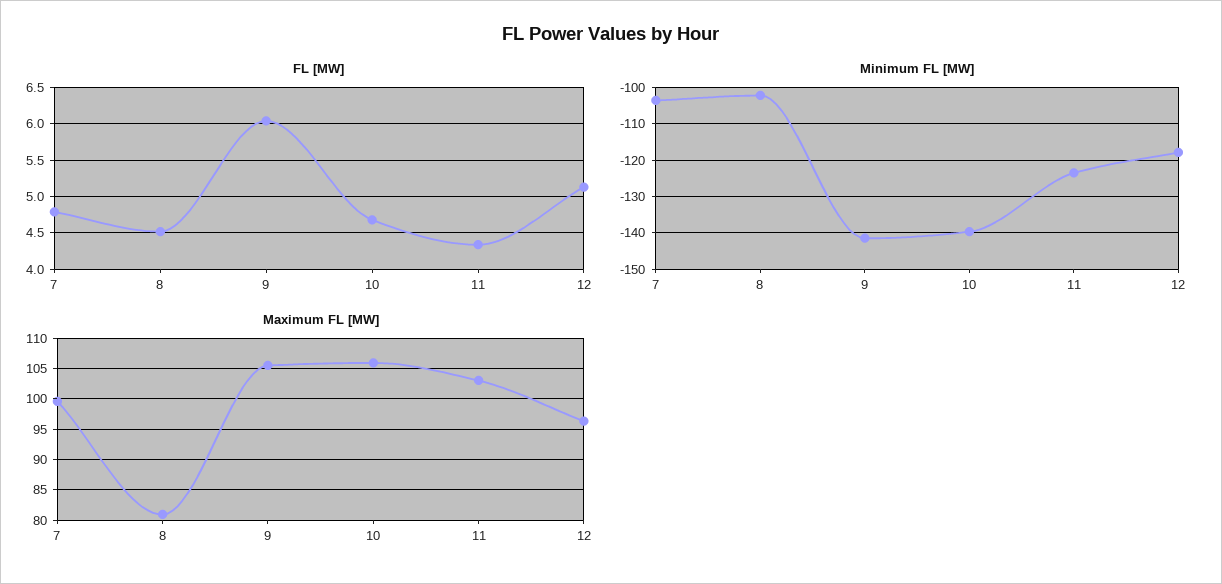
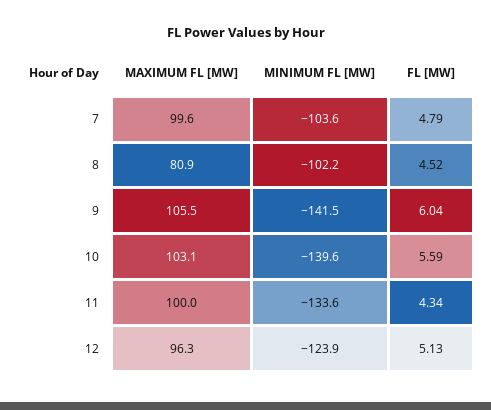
FL [MW], 10: 4.7 -> 5.59
Minimum FL [MW], 11: -124 -> -133.6
Minimum FL [MW], 12: -118 -> -123.9
Maximum FL [MW], 10: 106 -> 103.1
Maximum FL [MW], 11: 103 -> 100

